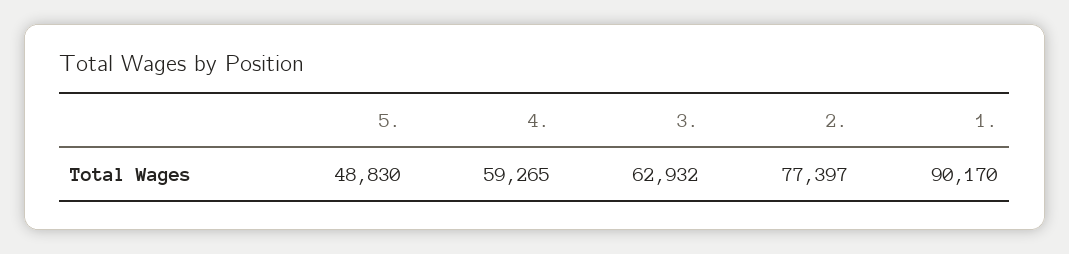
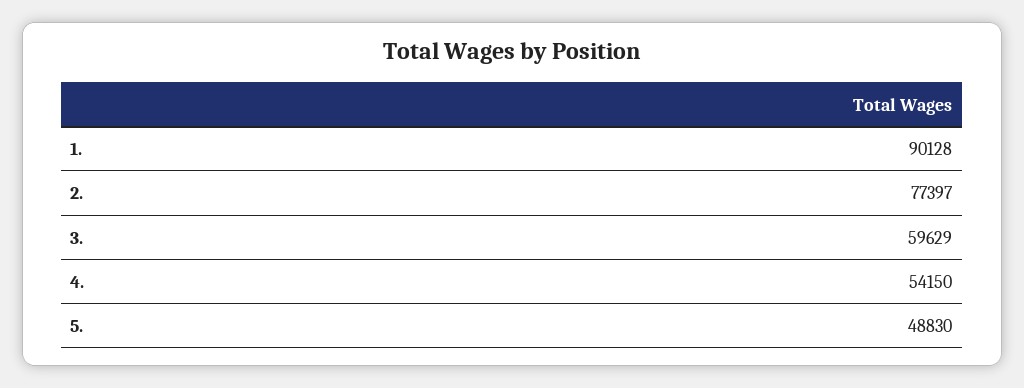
4.: 59265 -> 54150
3.: 62932 -> 59629
1.: 90170 -> 90128

